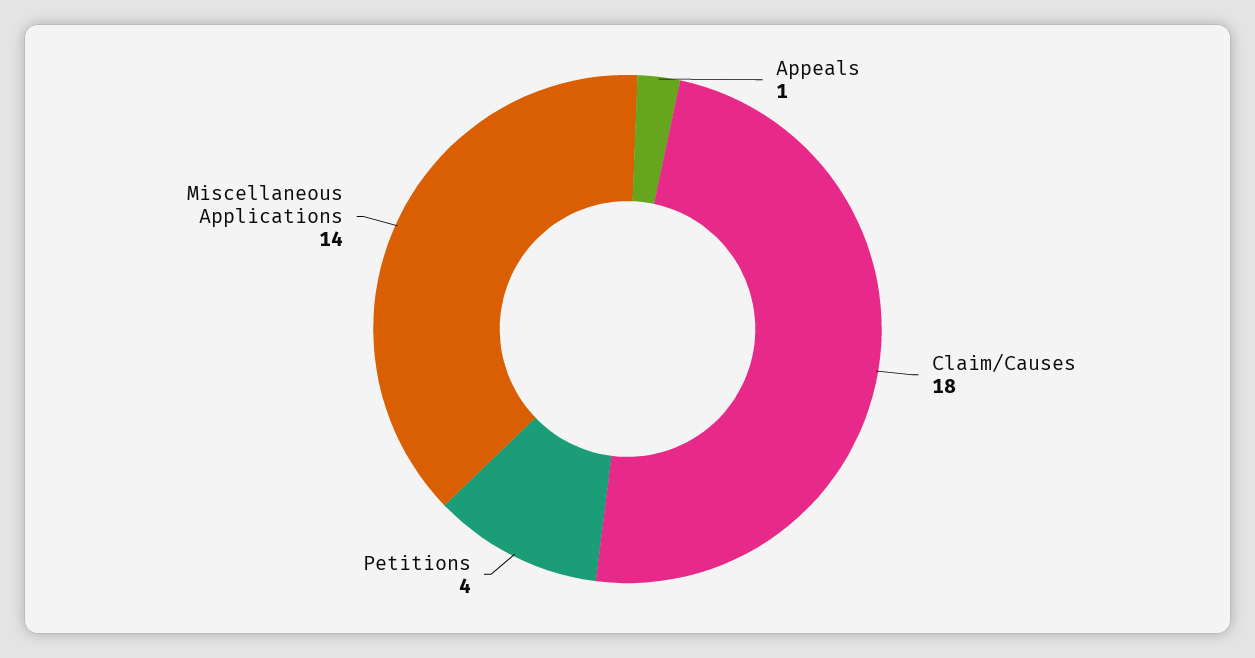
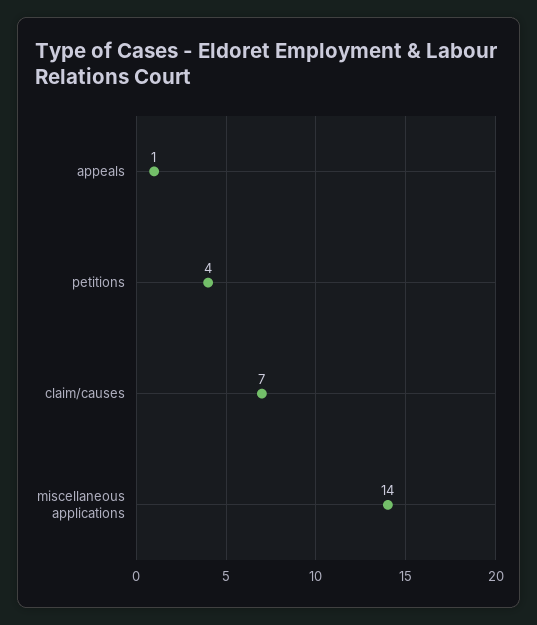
Claim/Causes: 18 -> 7

